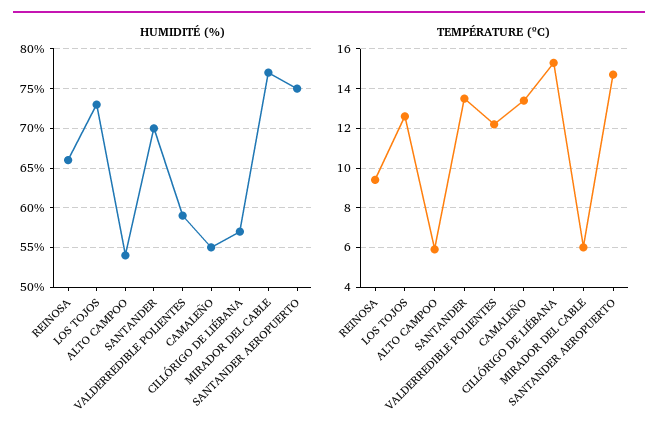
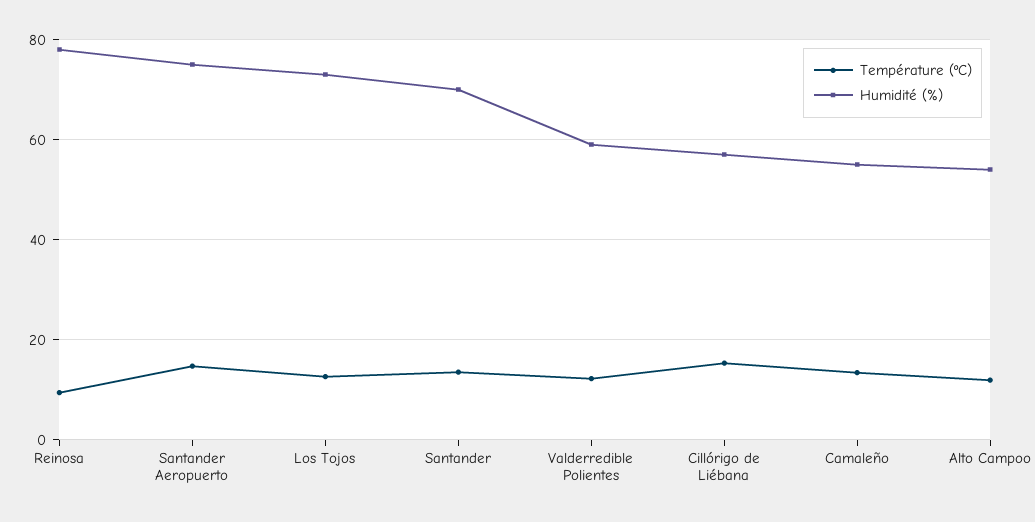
HUMIDITÉ (%), REINOSA: 66 -> 78
HUMIDITÉ (%), MIRADOR DEL CABLE: 77 -> none
TEMPÉRATURE (ºC), ALTO CAMPOO: 6 -> 12
TEMPÉRATURE (ºC), MIRADOR DEL CABLE: 6 -> none

